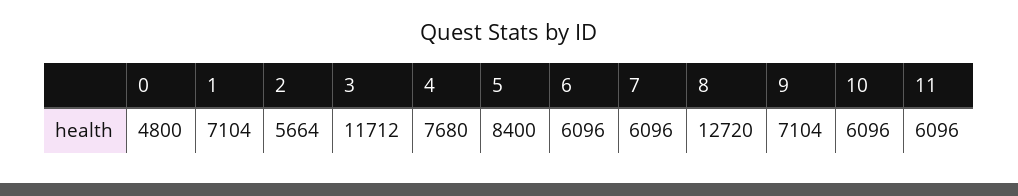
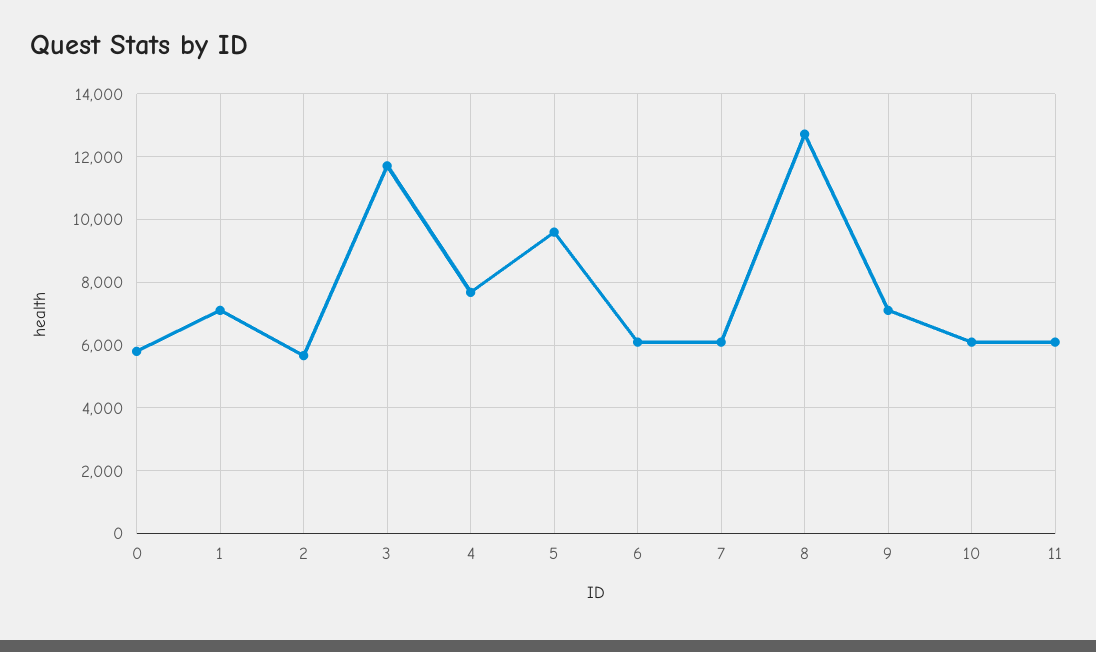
0: 4800 -> 5800
5: 8400 -> 9600

